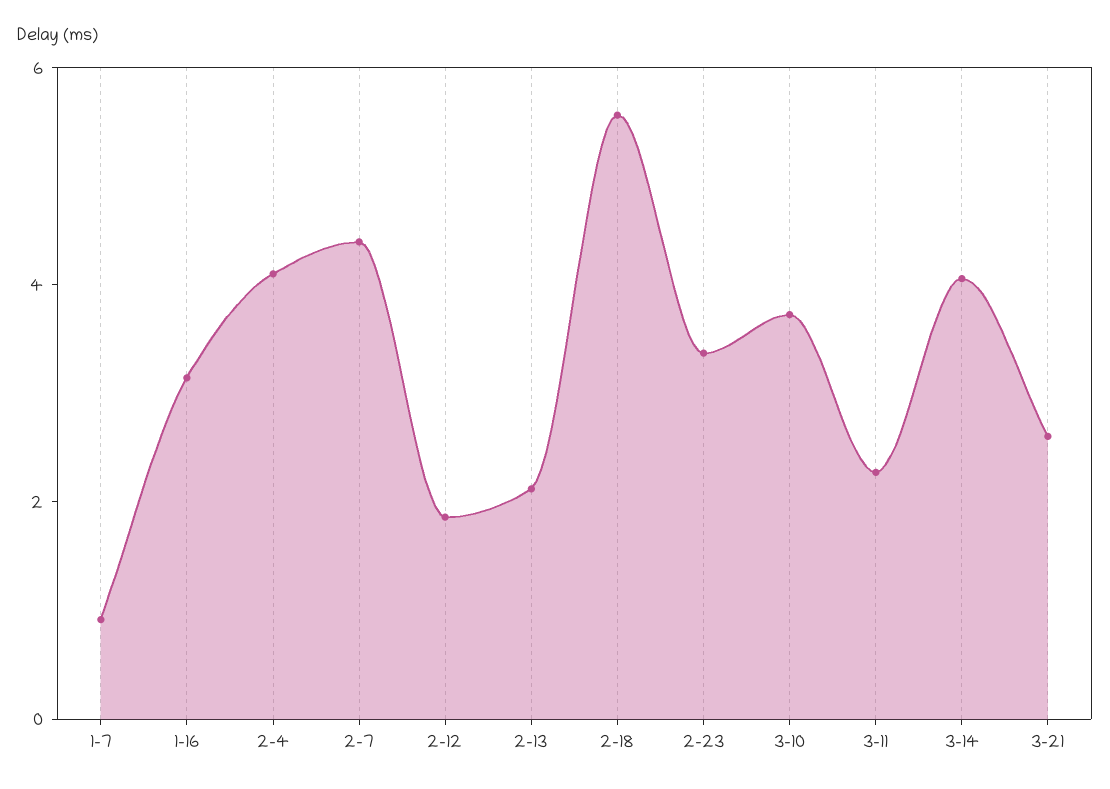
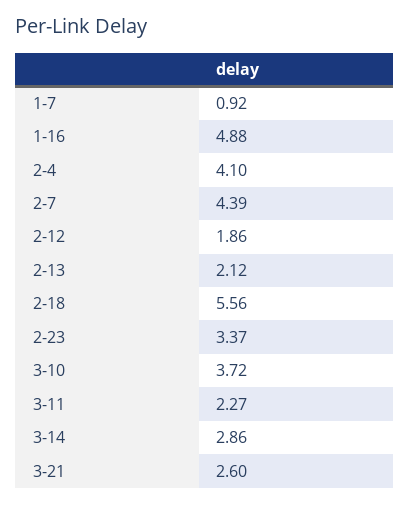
1-16: 3 -> 4.88
3-14: 4 -> 2.86

